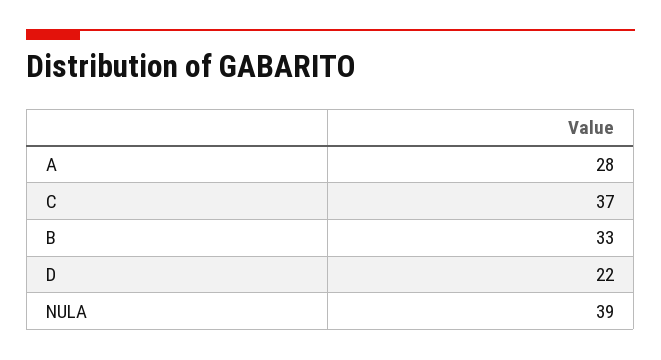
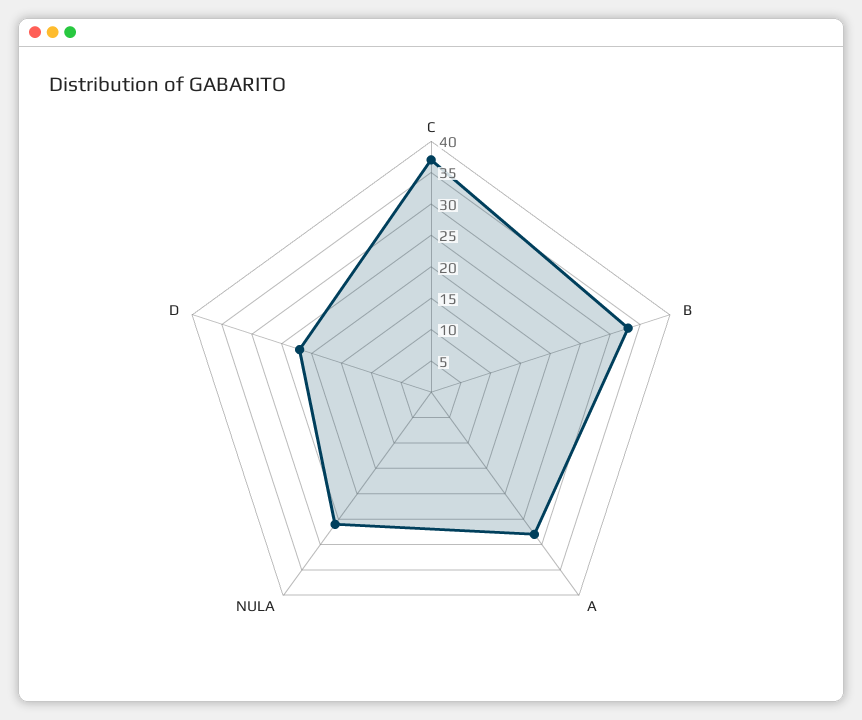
NULA: 39 -> 25

